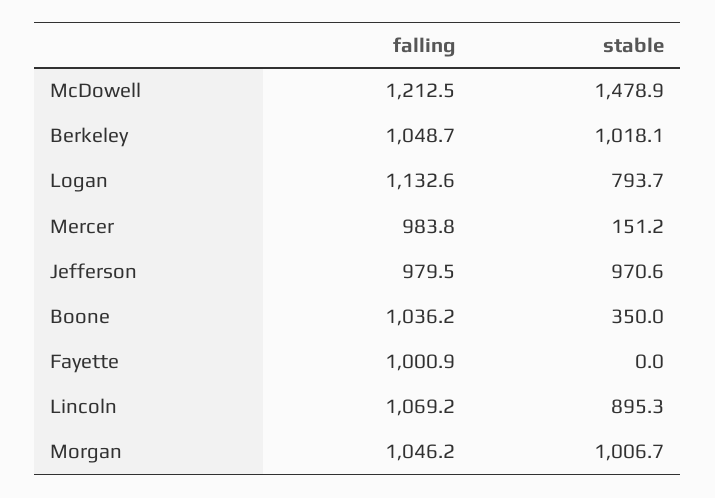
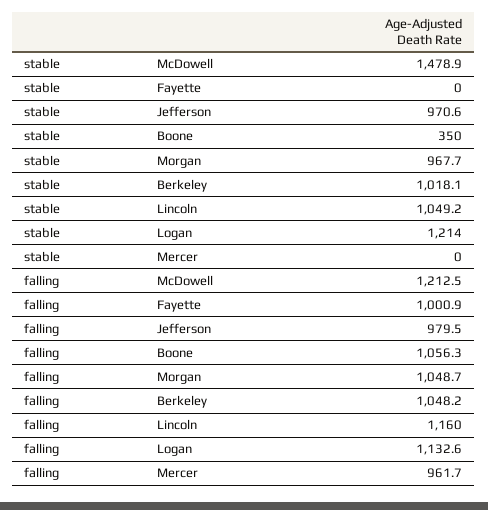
falling, Berkeley: 1048.7 -> 1048.2
stable, Logan: 793.7 -> 1214
falling, Mercer: 983.8 -> 961.7
stable, Mercer: 151.2 -> 0
falling, Boone: 1036.2 -> 1056.3
falling, Lincoln: 1069.2 -> 1160
stable, Lincoln: 895.3 -> 1049.2
falling, Morgan: 1046.2 -> 1048.7
stable, Morgan: 1006.7 -> 967.7

